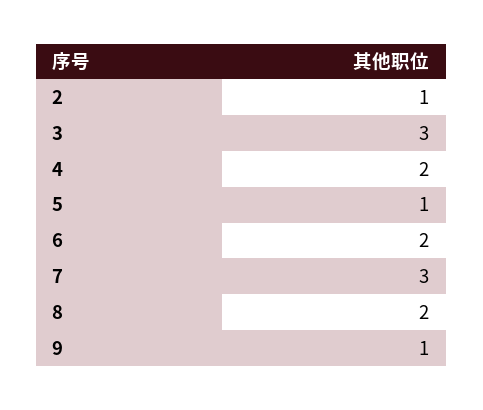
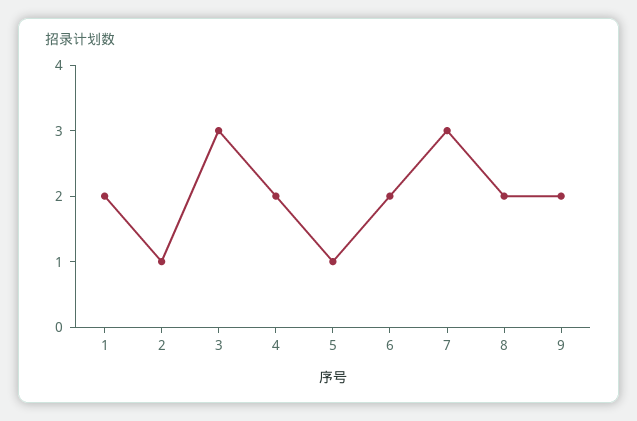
9: 1 -> 2
1: none -> 2

